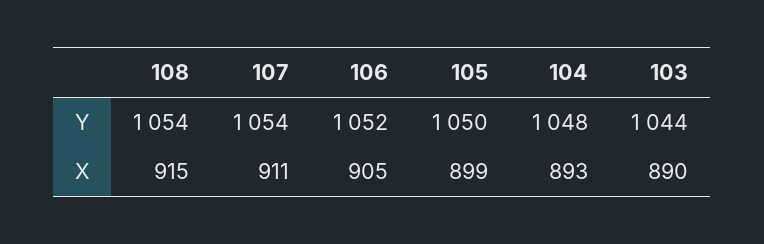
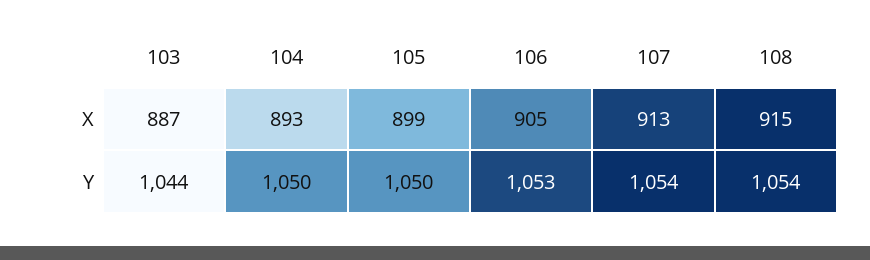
106, Y: 1052 -> 1053
104, Y: 1048 -> 1050
107, X: 911 -> 913
103, X: 890 -> 887

